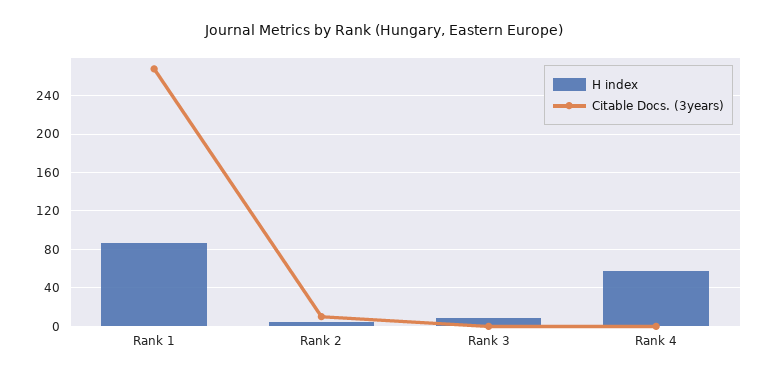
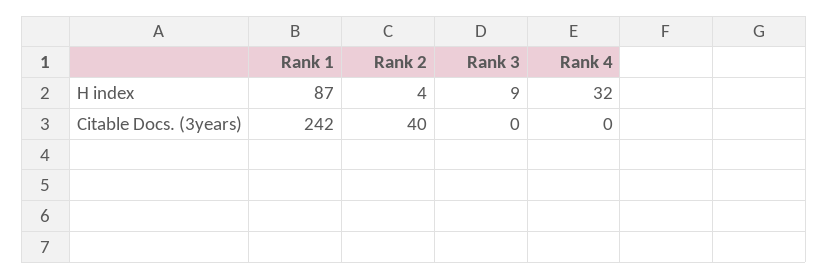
Citable Docs. (3years), Rank 1: 270 -> 242
Citable Docs. (3years), Rank 2: 10 -> 40
H index, Rank 4: 60 -> 32

